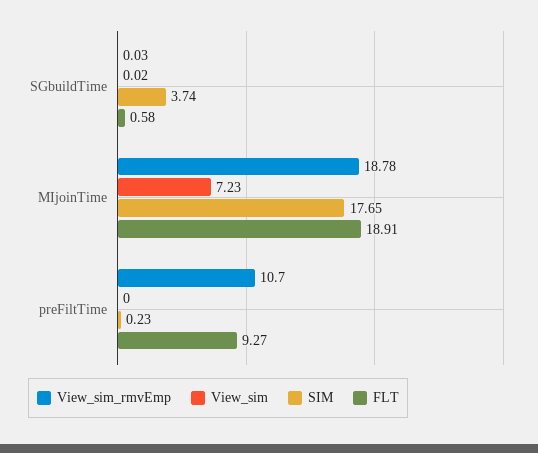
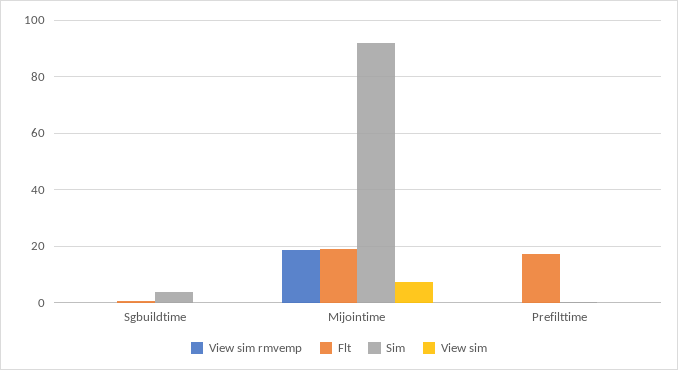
SIM, MIjoinTime: 17.65 -> 92.5
View_sim_rmvEmp, preFiltTime: 10.7 -> 0
FLT, preFiltTime: 9.27 -> 17.5

